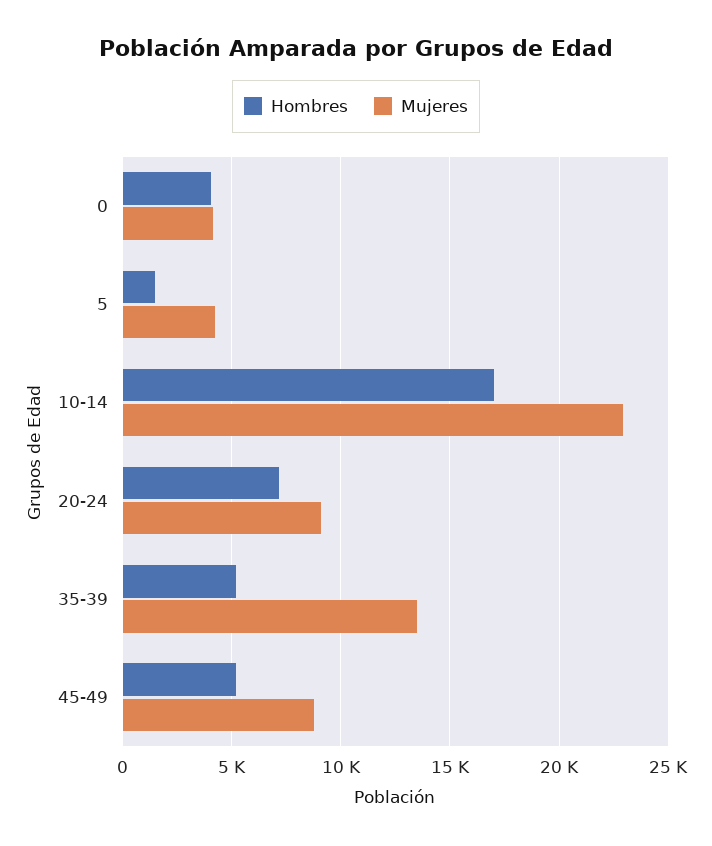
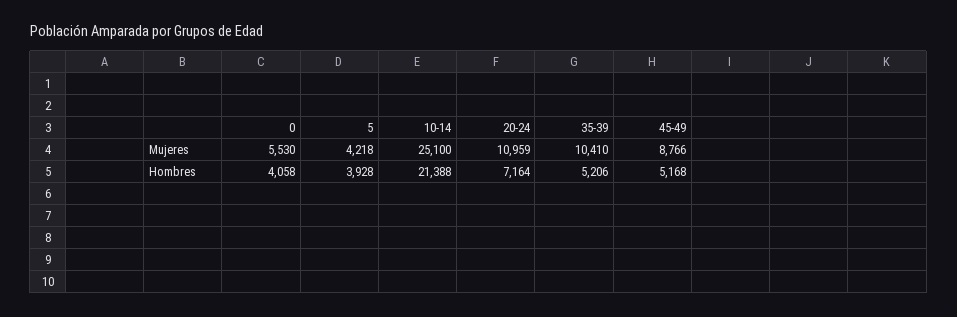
Mujeres, 0: 4000 -> 5530
Hombres, 5: 1500 -> 3928
Hombres, 10-14: 17000 -> 21388
Mujeres, 10-14: 23000 -> 25100
Mujeres, 20-24: 9000 -> 10959
Mujeres, 35-39: 13500 -> 10410

